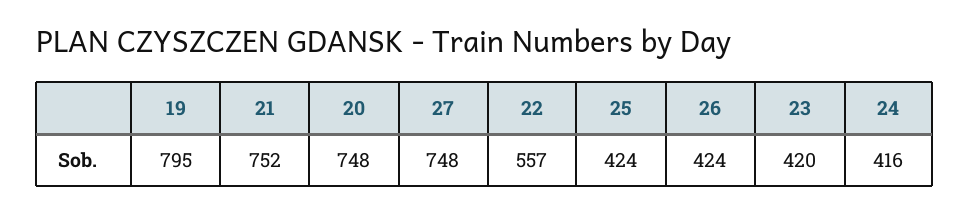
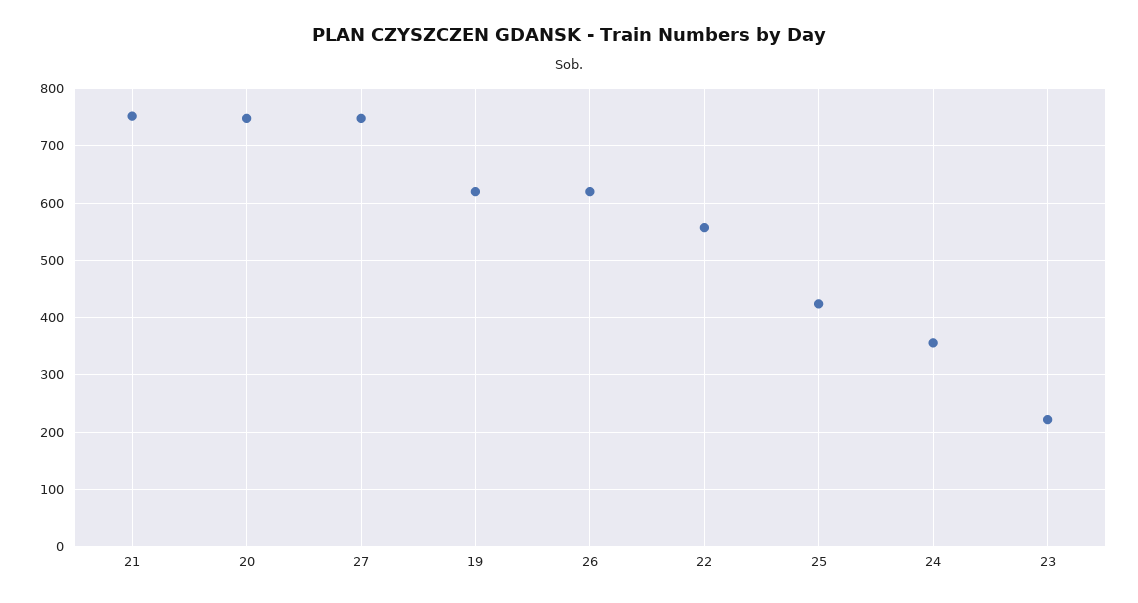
19: 795 -> 620
26: 424 -> 620
23: 420 -> 220
24: 416 -> 360

